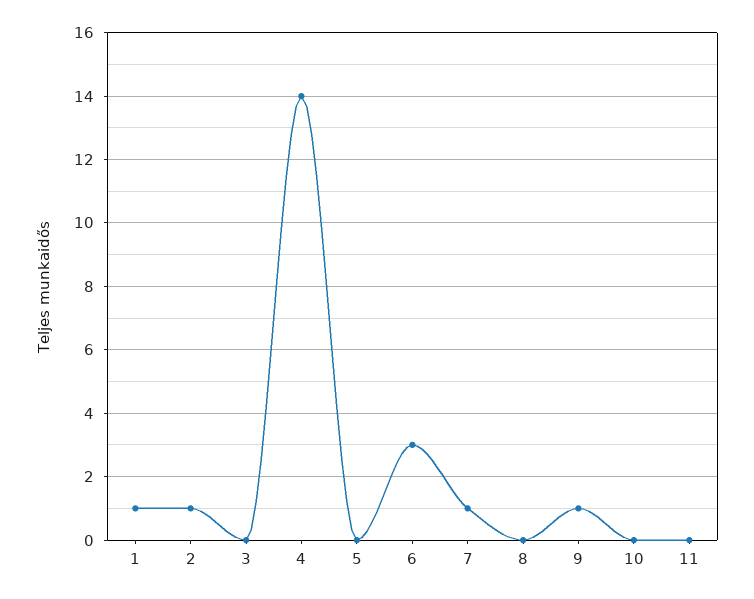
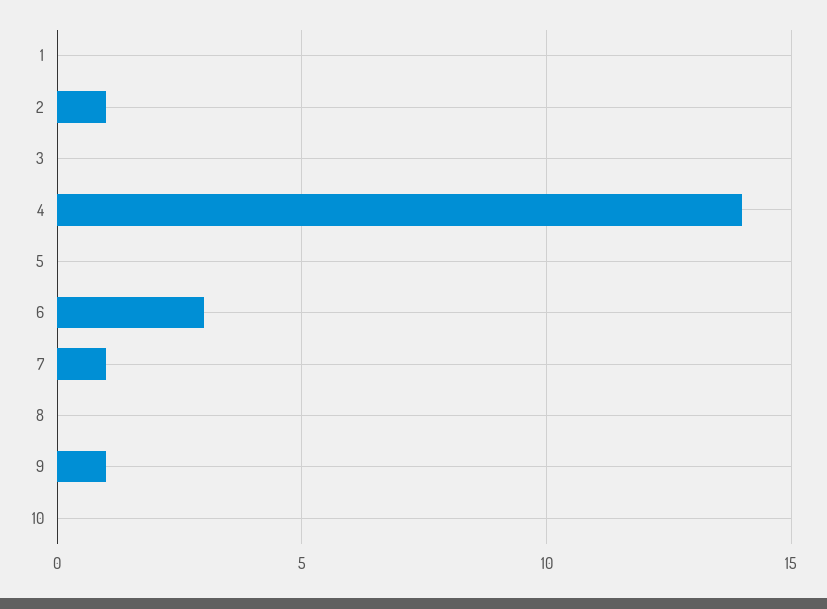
1: 1 -> 0
11: 0 -> none

